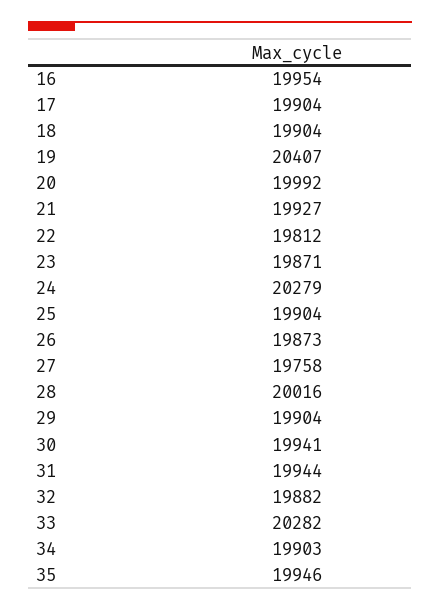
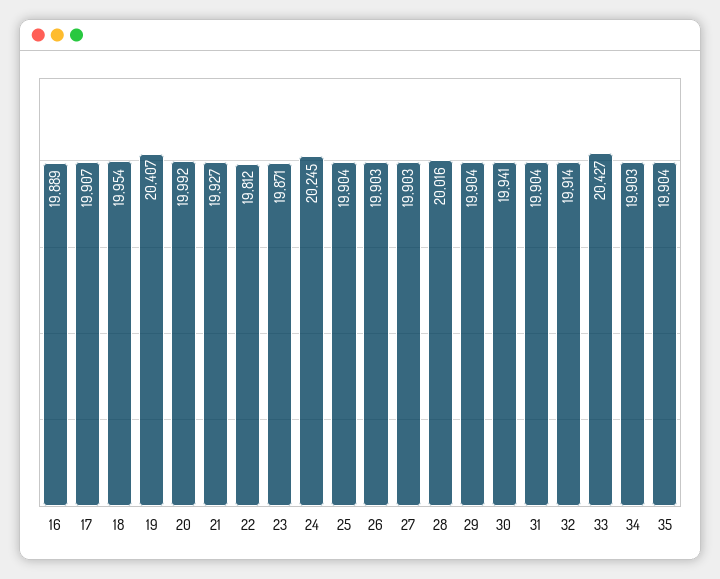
16: 19954 -> 19889
17: 19904 -> 19907
18: 19904 -> 19954
24: 20279 -> 20245
26: 19873 -> 19903
27: 19758 -> 19903
31: 19944 -> 19904
32: 19882 -> 19914
33: 20282 -> 20427
35: 19946 -> 19904

